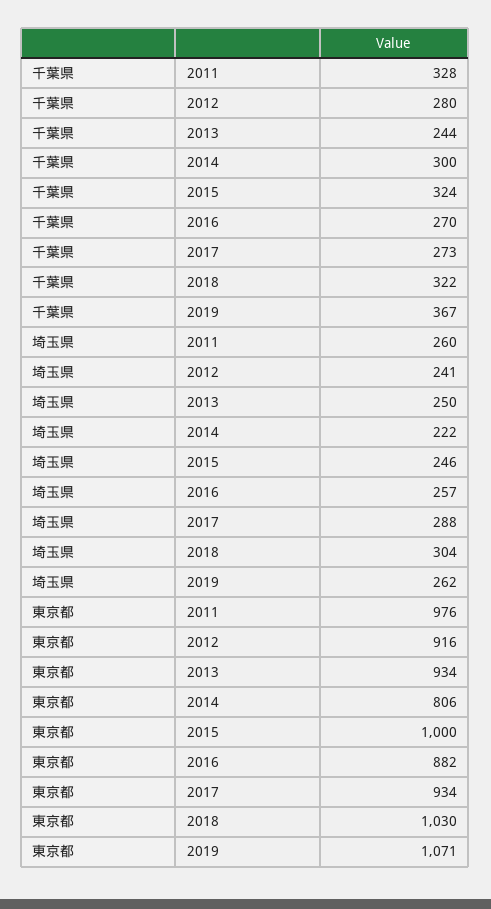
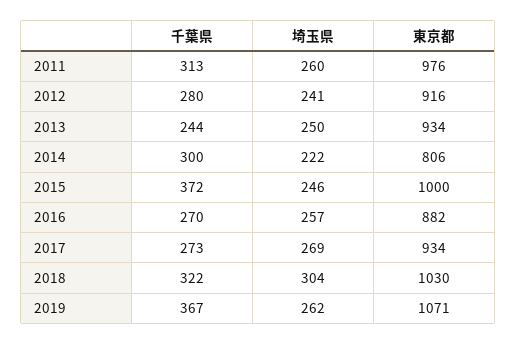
千葉県, 2011: 328 -> 313
千葉県, 2015: 324 -> 372
埼玉県, 2017: 288 -> 269

